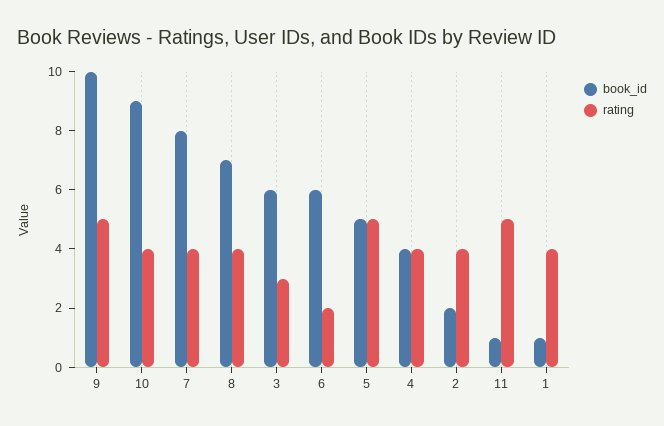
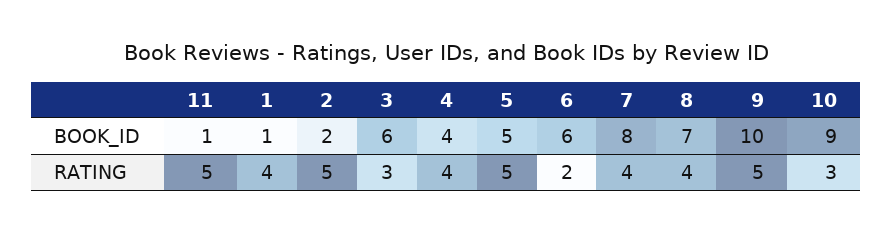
rating, 10: 4 -> 3
rating, 2: 4 -> 5

